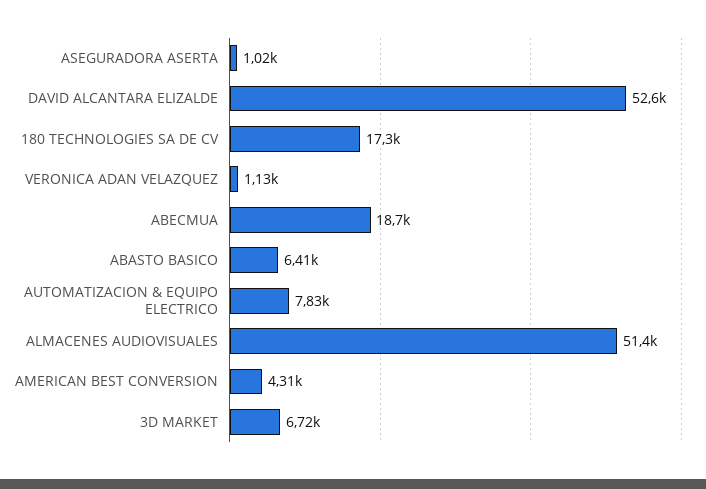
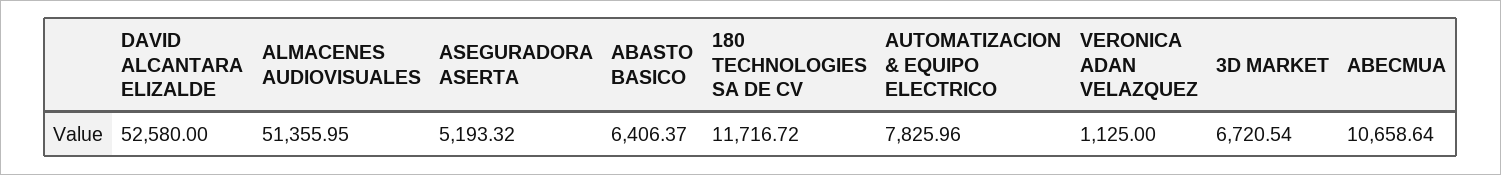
ASEGURADORA ASERTA: 1020 -> 5193.32
180 TECHNOLOGIES SA DE CV: 17300 -> 11716.72
ABECMUA: 18700 -> 10658.64
AMERICAN BEST CONVERSION: 4310 -> none

